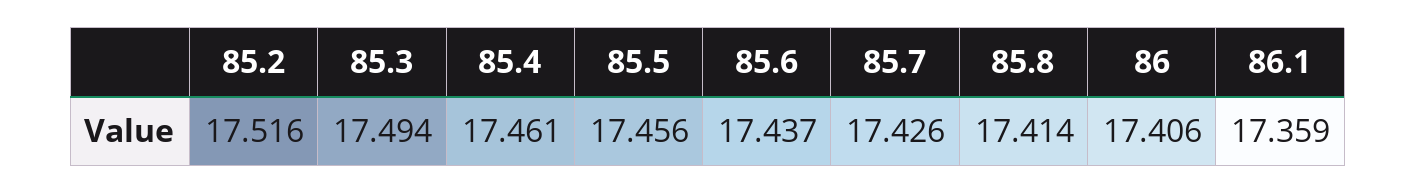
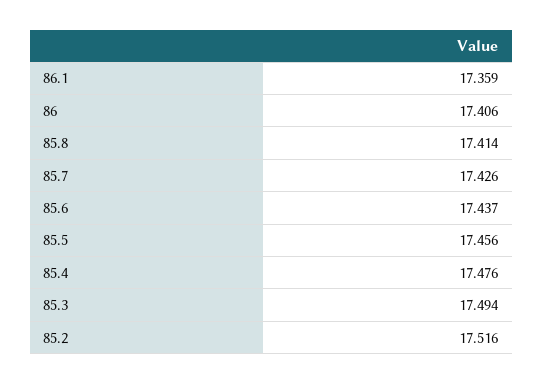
85.4: 17.461 -> 17.476

